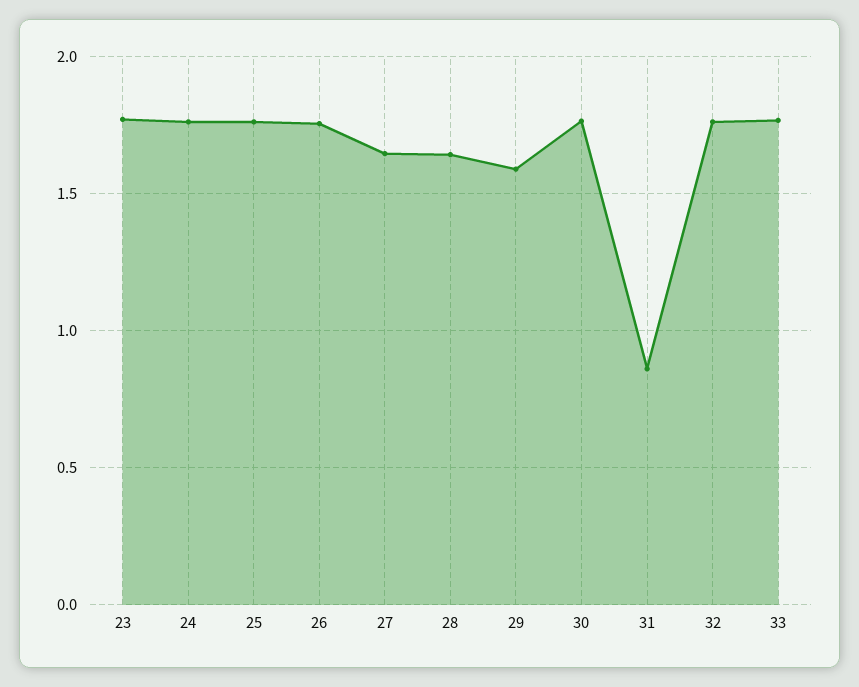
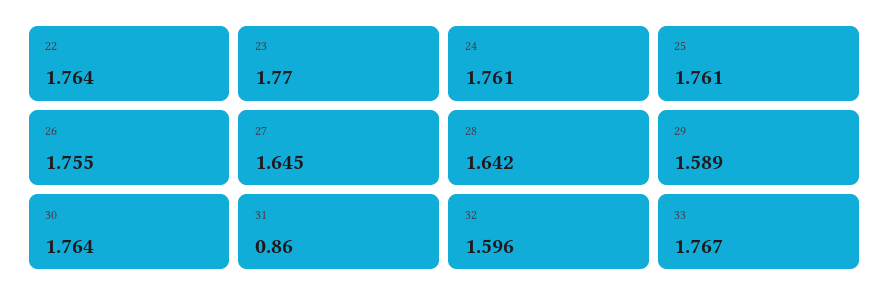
32: 1.75 -> 1.596
22: none -> 1.764

